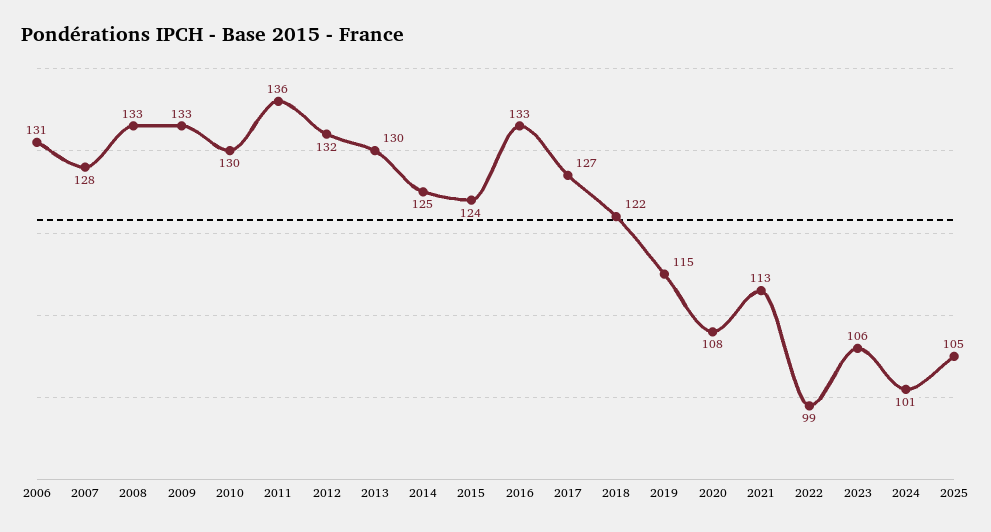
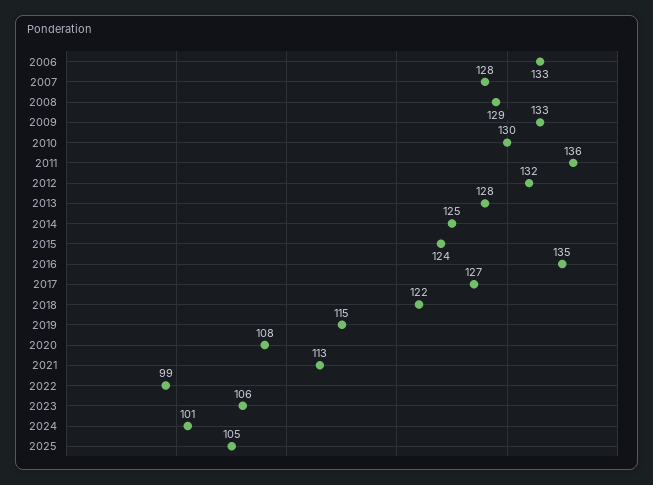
2006: 131 -> 133
2008: 133 -> 129
2013: 130 -> 128
2016: 133 -> 135

